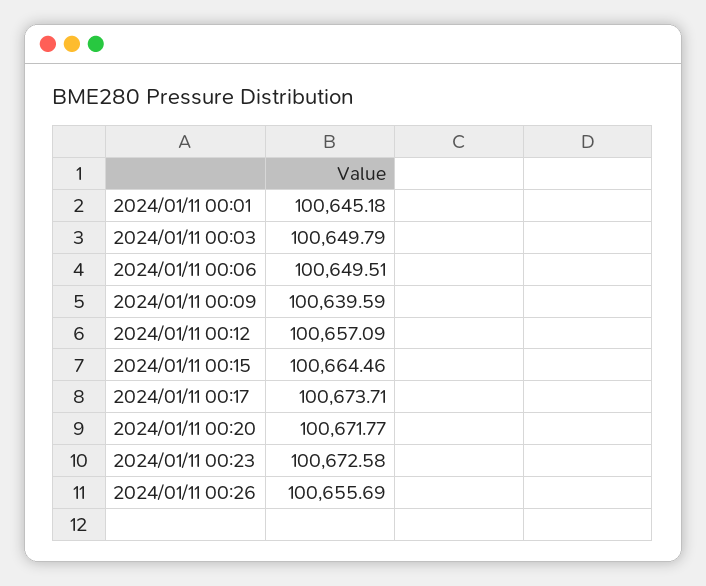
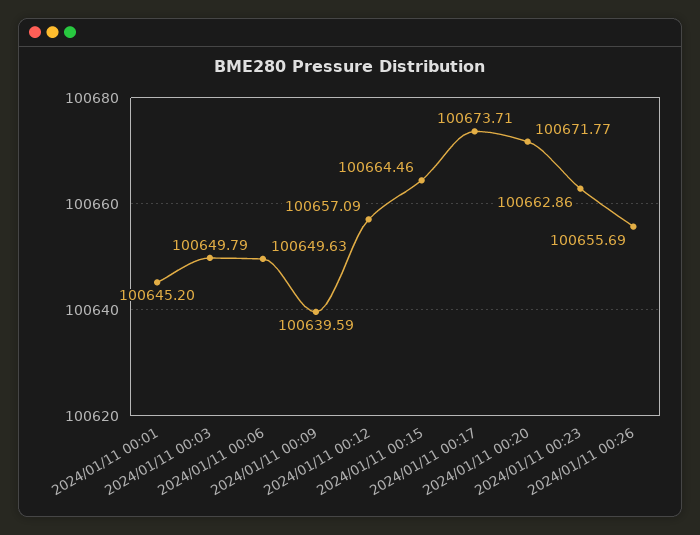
2024/01/11 00:01: 100645.18 -> 100645.2
2024/01/11 00:06: 100649.51 -> 100649.63
2024/01/11 00:23: 100672.58 -> 100662.86

